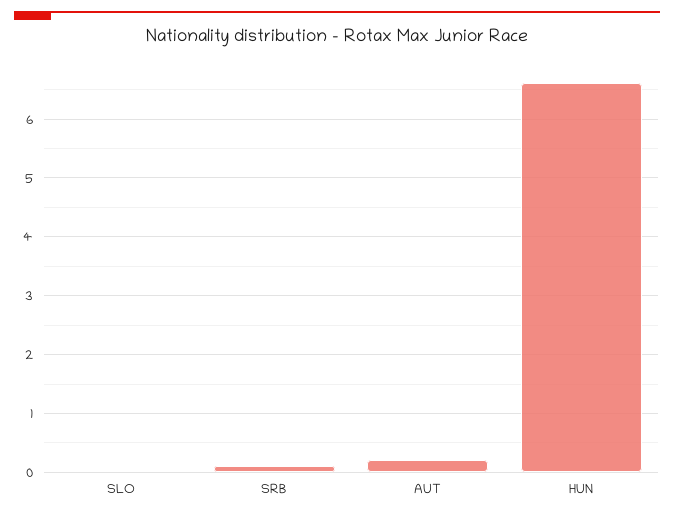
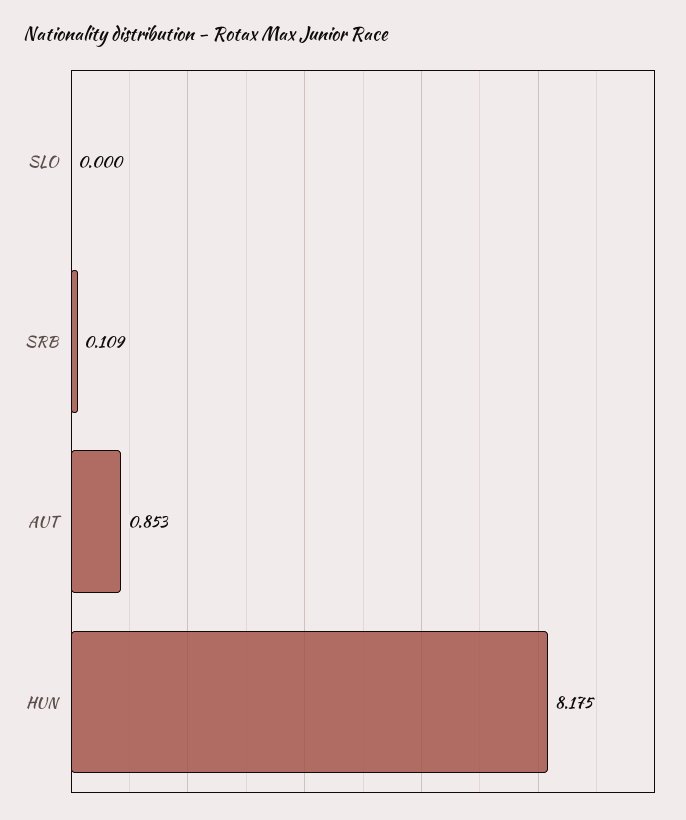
AUT: 0.2 -> 0.853
HUN: 6.6 -> 8.175

